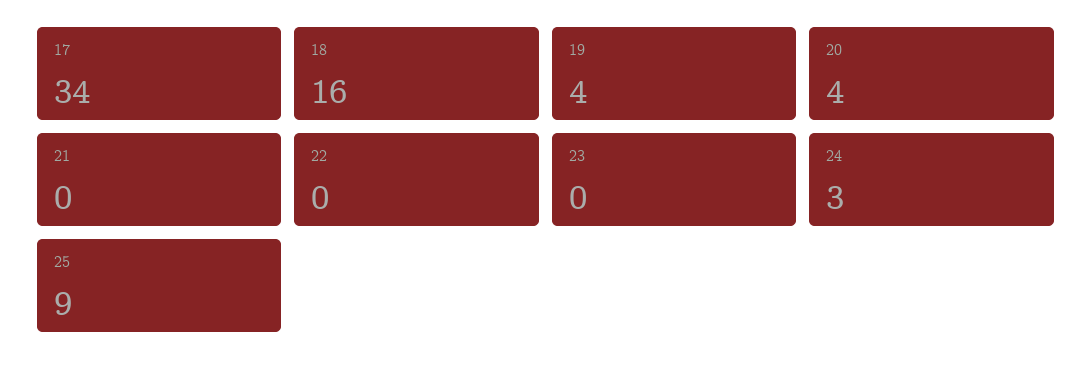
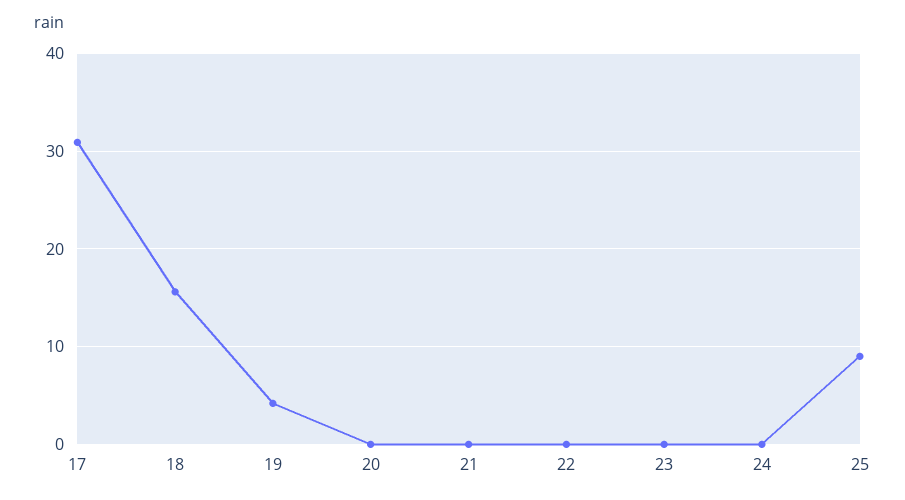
17: 34 -> 31
20: 4 -> 0
24: 3 -> 0

